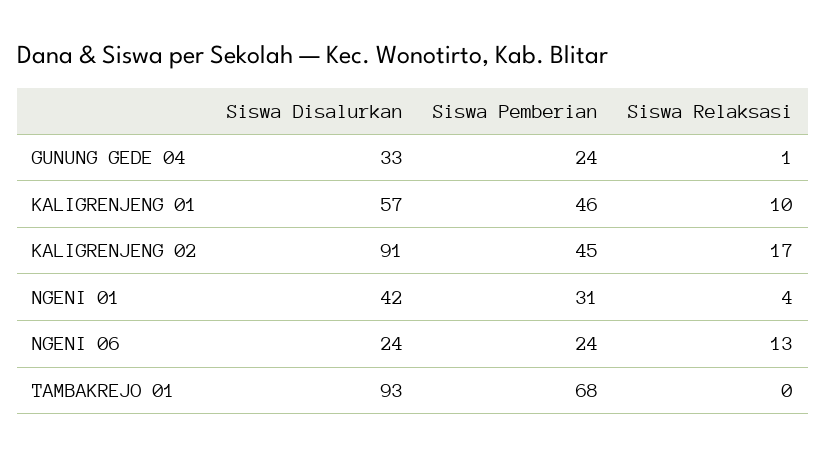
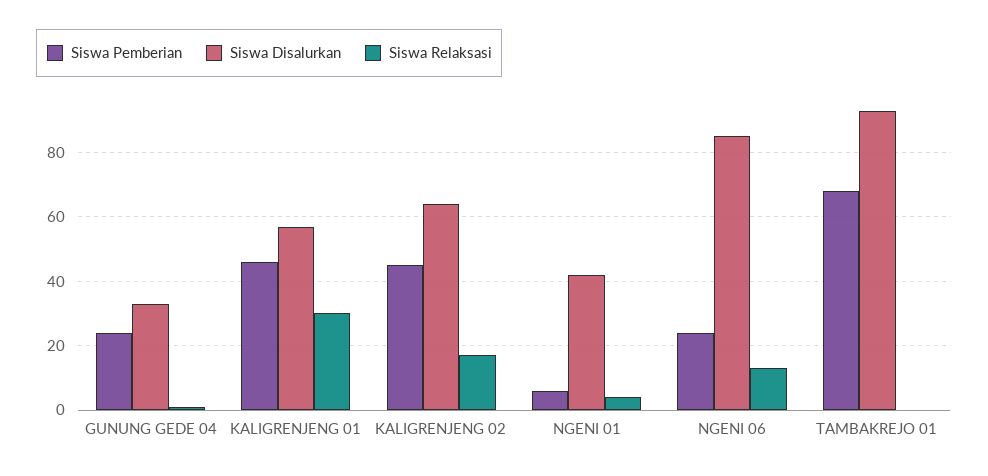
Siswa Relaksasi, KALIGRENJENG 01: 10 -> 30
Siswa Disalurkan, KALIGRENJENG 02: 91 -> 65
Siswa Pemberian, NGENI 01: 31 -> 5
Siswa Disalurkan, NGENI 06: 24 -> 85

